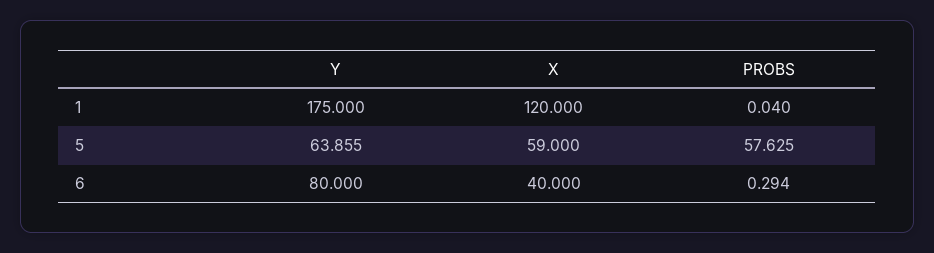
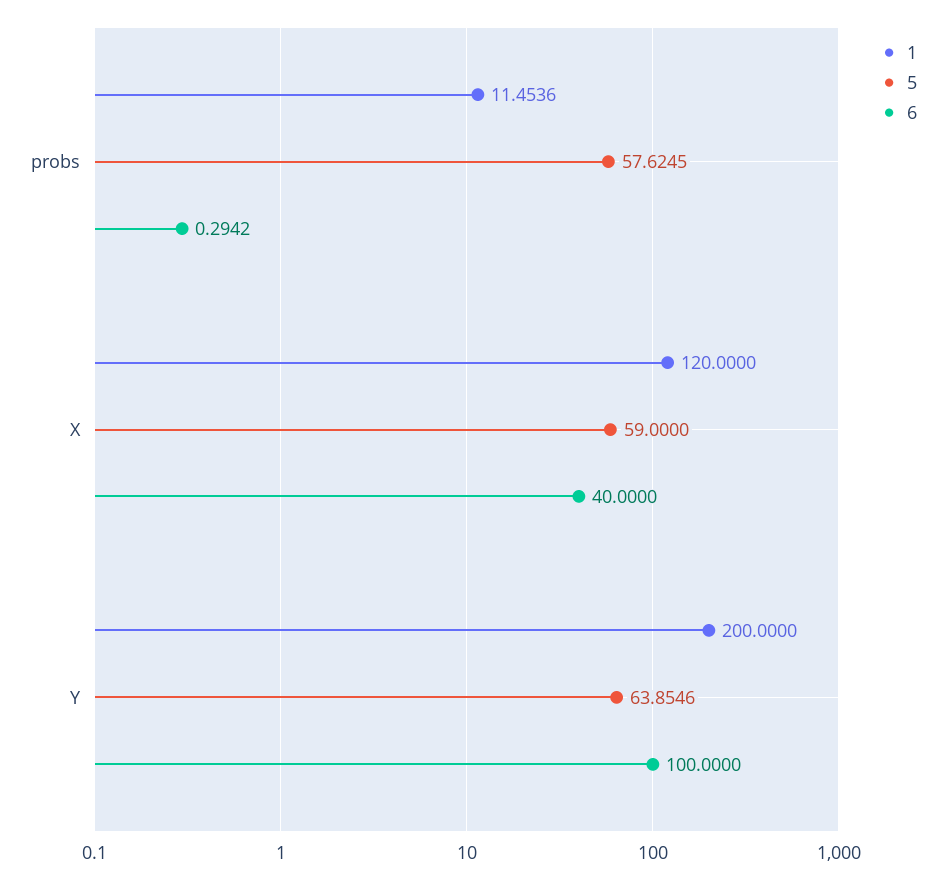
1, Y: 175 -> 200
1, PROBS: 0.04 -> 11.4536
6, Y: 80 -> 100

